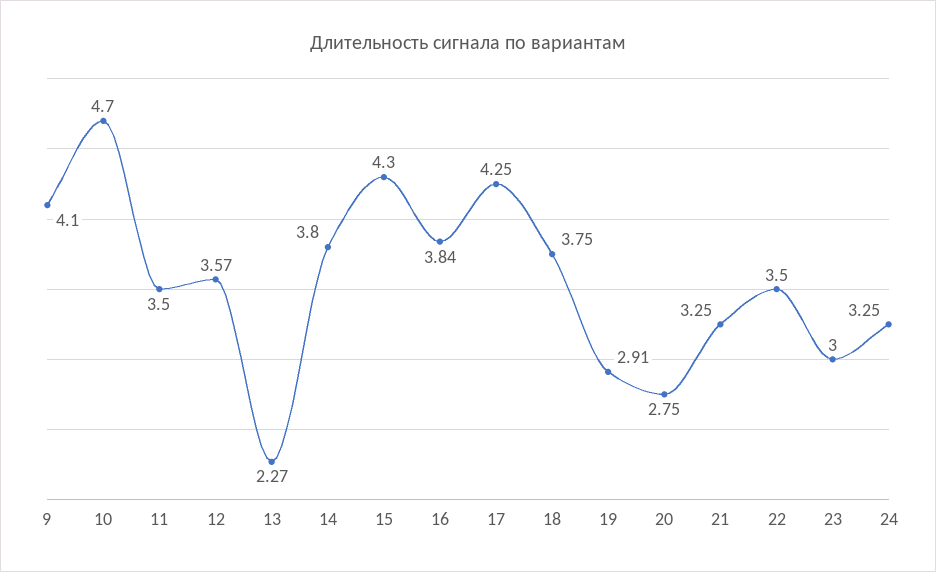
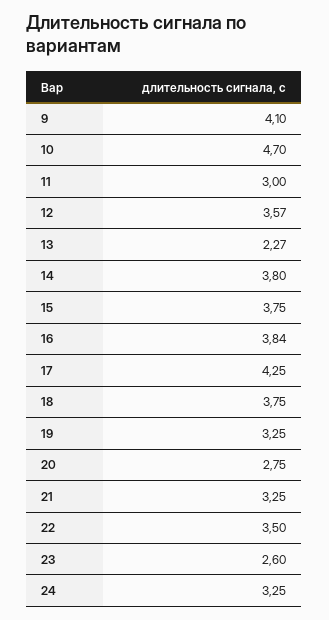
11: 3.5 -> 3
15: 4.3 -> 3.75
19: 2.91 -> 3.25
23: 3 -> 2.6

